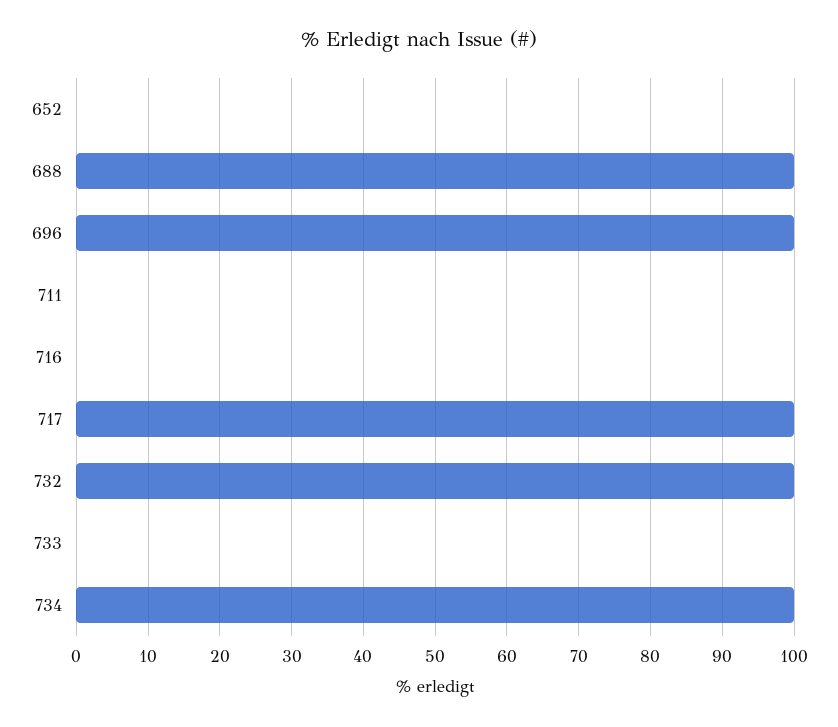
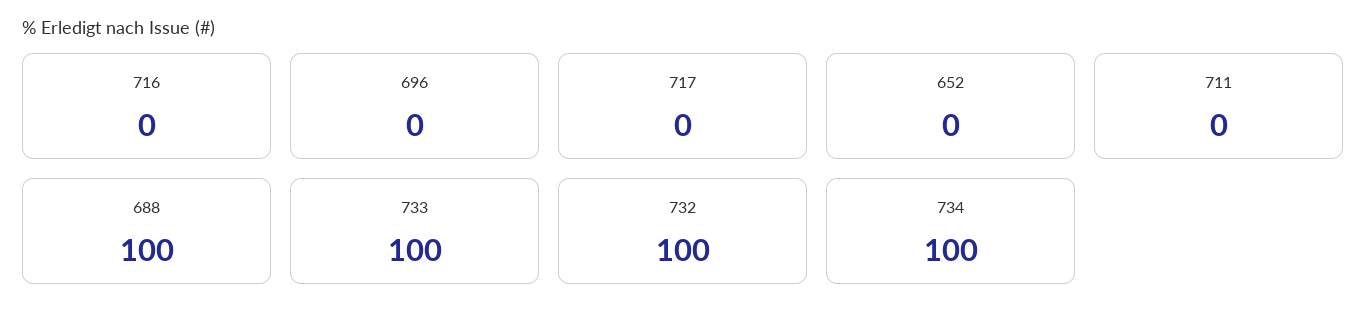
696: 100 -> 0
717: 100 -> 0
733: 0 -> 100

